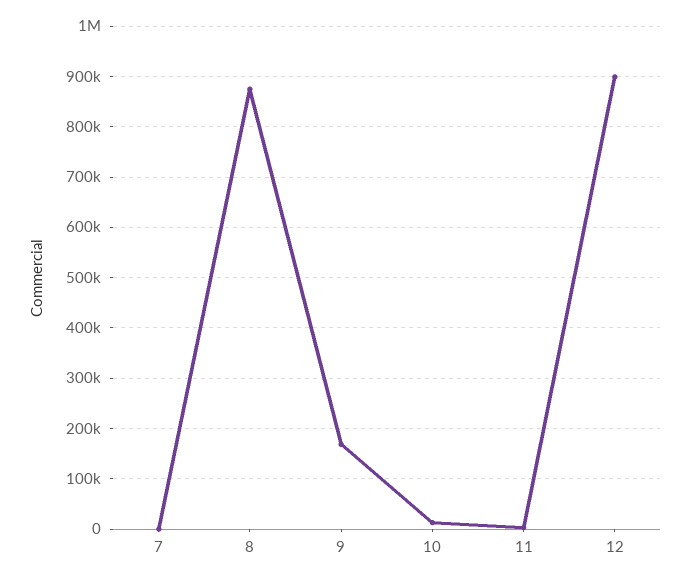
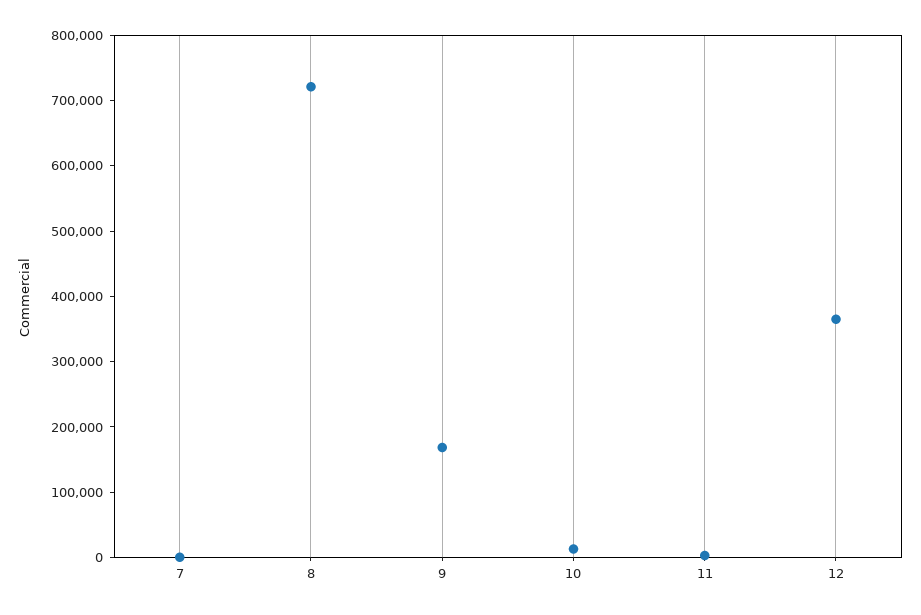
8: 880000 -> 720000
12: 900000 -> 360000

